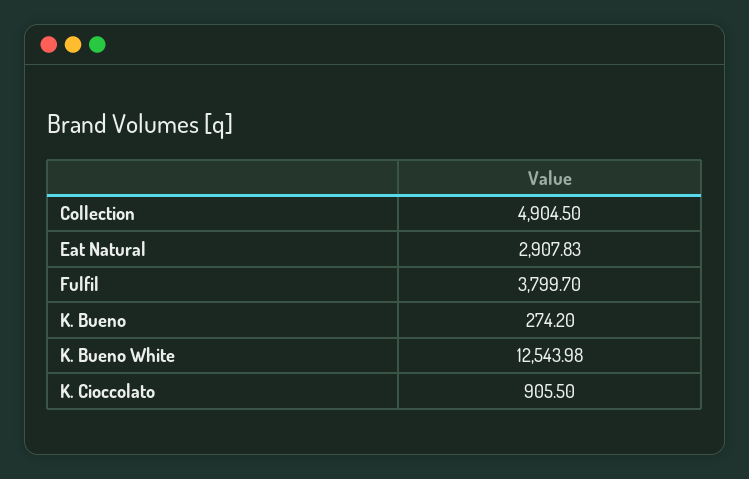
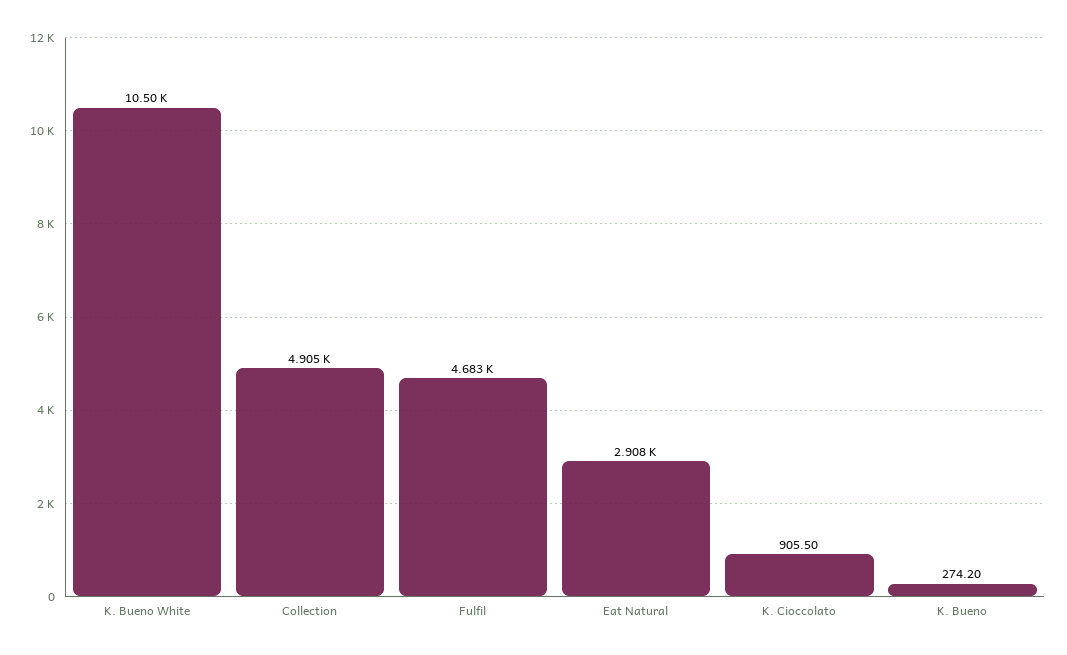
Fulfil: 3799.7 -> 4683
K. Bueno White: 12543.98 -> 10500

